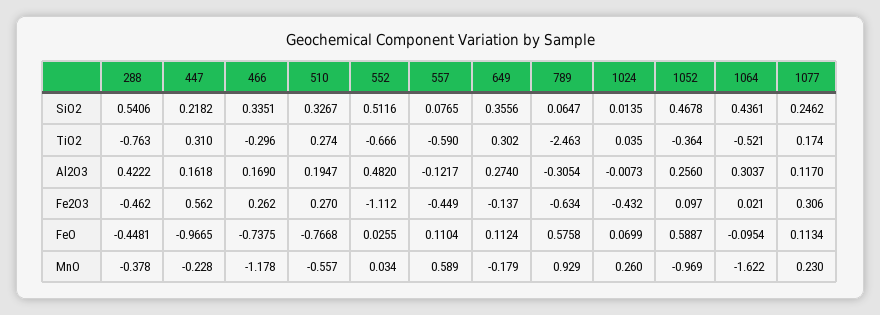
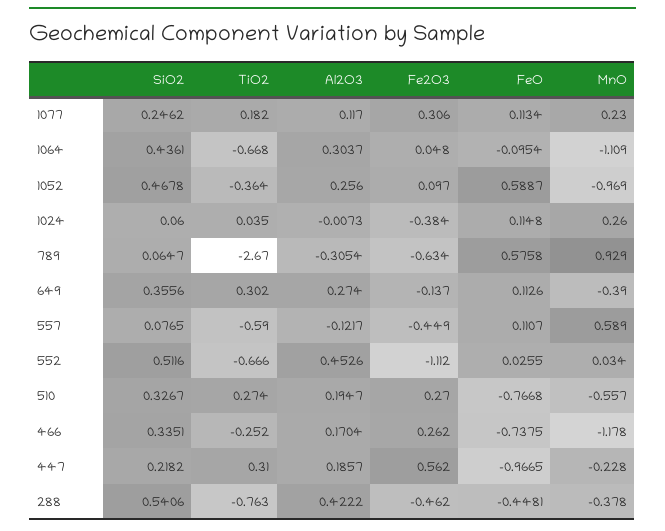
1024, SiO2: 0.0135 -> 0.06
466, TiO2: -0.296 -> -0.252
789, TiO2: -2.463 -> -2.67
1064, TiO2: -0.521 -> -0.668
1077, TiO2: 0.174 -> 0.182
447, Al2O3: 0.1618 -> 0.1857
466, Al2O3: 0.169 -> 0.1704
552, Al2O3: 0.482 -> 0.4526
1024, Fe2O3: -0.432 -> -0.384
1064, Fe2O3: 0.021 -> 0.048
557, FeO: 0.1104 -> 0.1107
649, FeO: 0.1124 -> 0.1126
1024, FeO: 0.0699 -> 0.1148
649, MnO: -0.179 -> -0.39
1064, MnO: -1.622 -> -1.109

